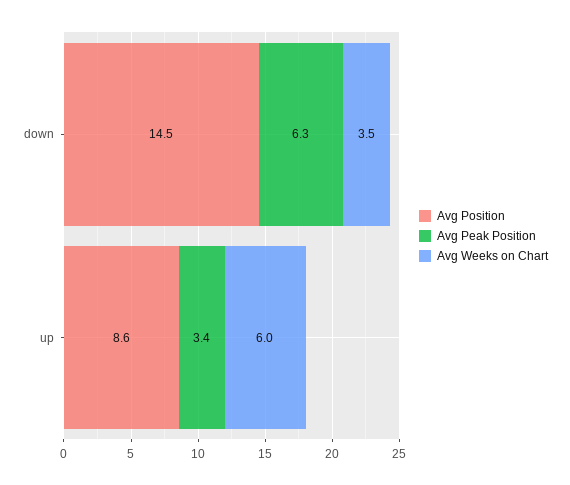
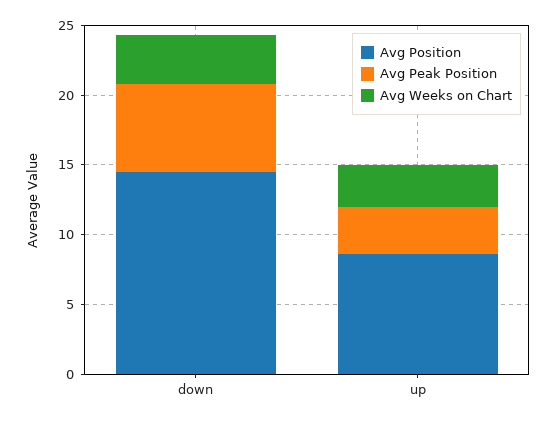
Avg Weeks on Chart, up: 6 -> 3

